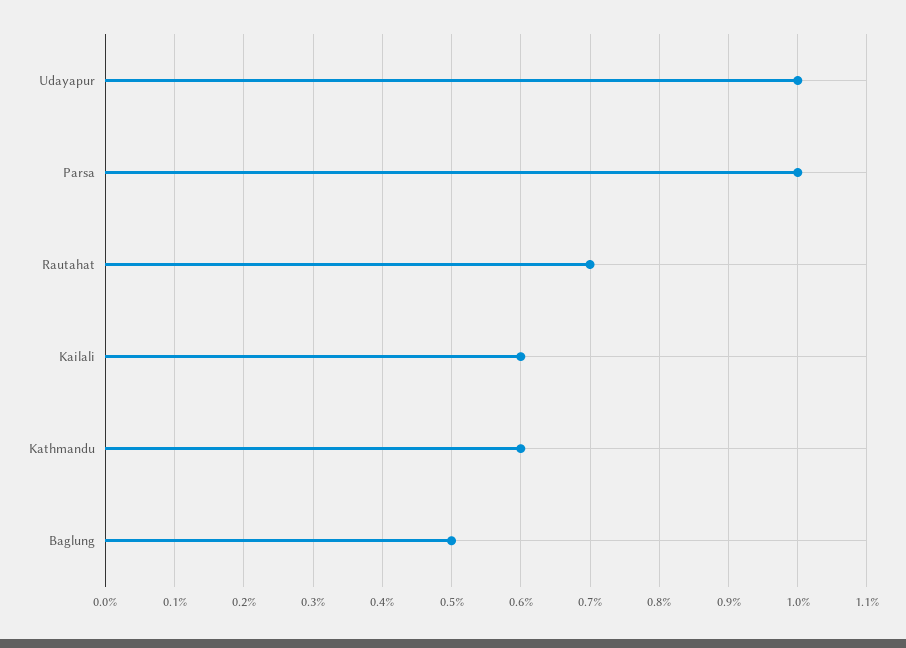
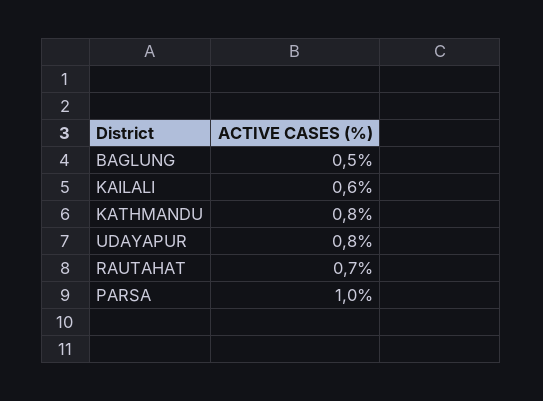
Udayapur: 1 -> 0.8
Kathmandu: 0.6 -> 0.8

